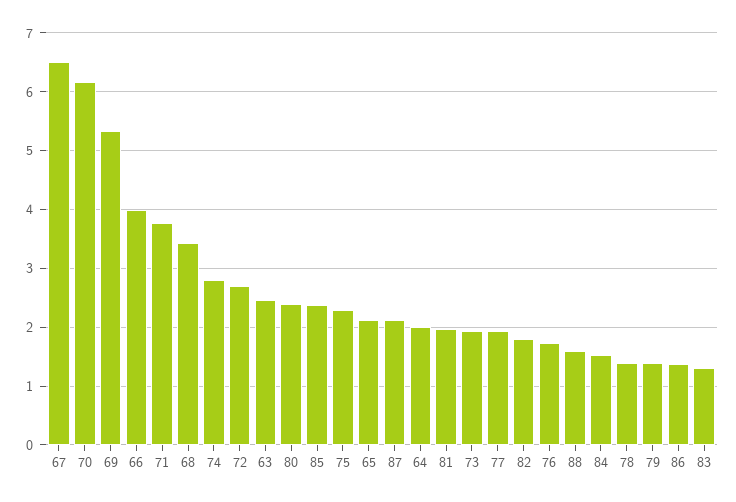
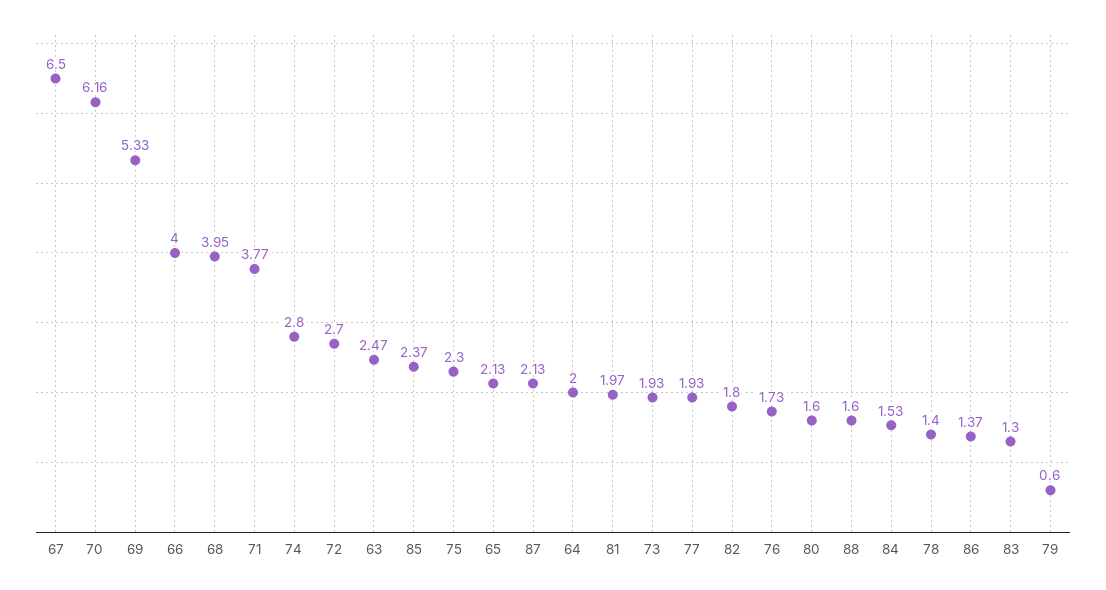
68: 3.4 -> 3.95
80: 2.4 -> 1.6
79: 1.4 -> 0.6

